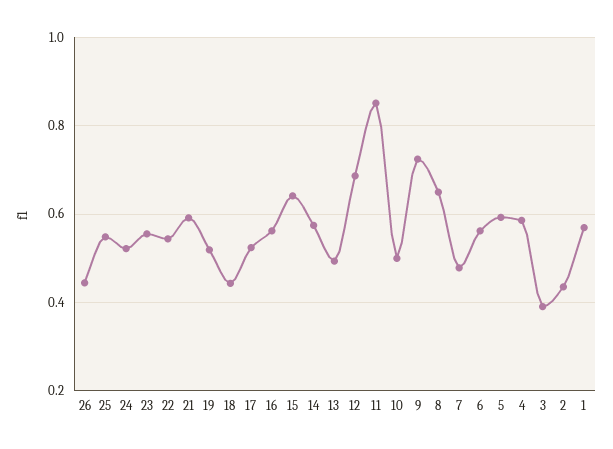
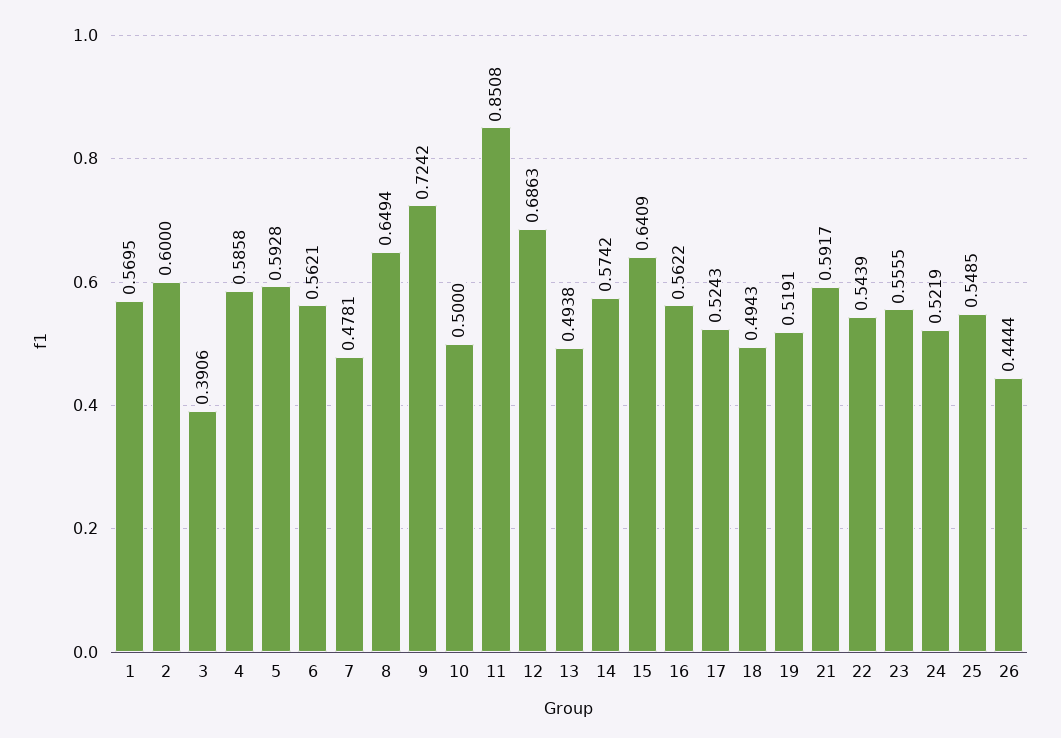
18: 0.44 -> 0.4943
2: 0.44 -> 0.6

